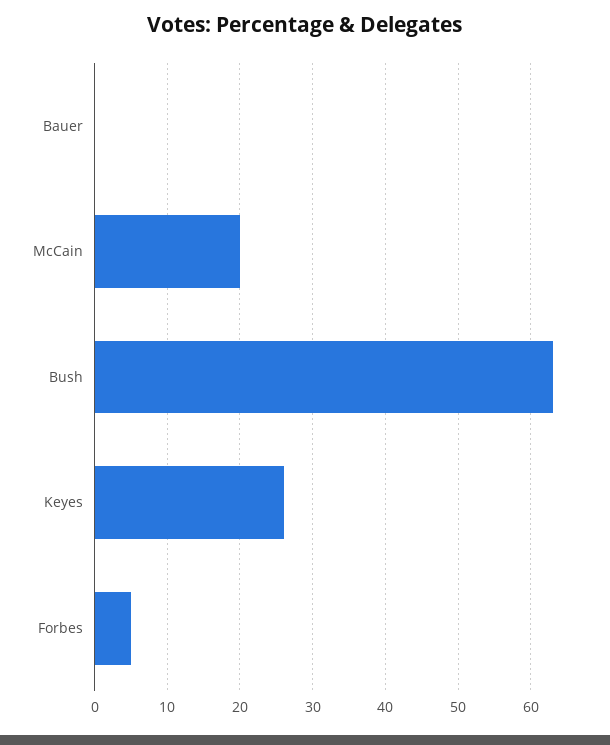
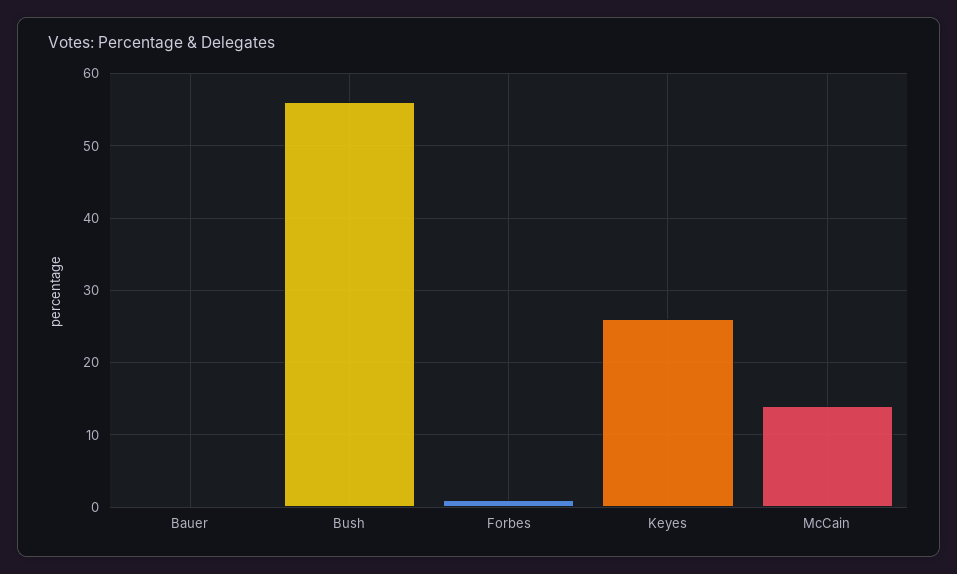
McCain: 20 -> 14
Bush: 63 -> 56
Forbes: 5 -> 1

